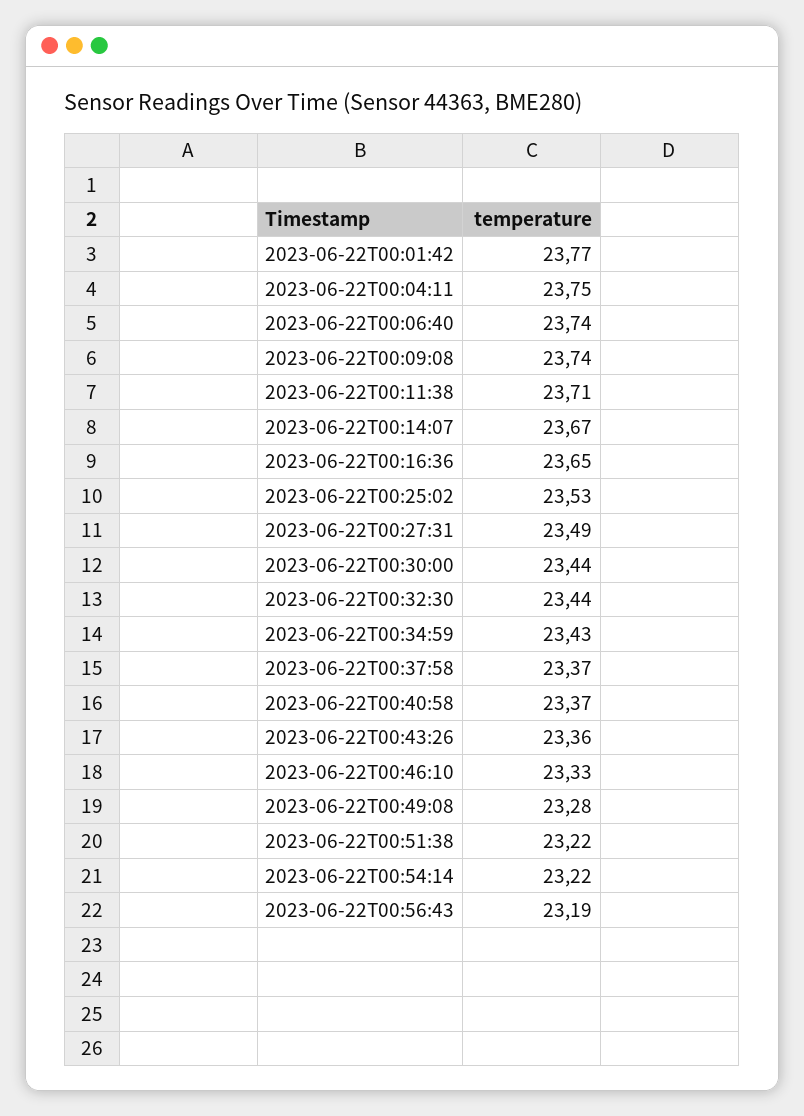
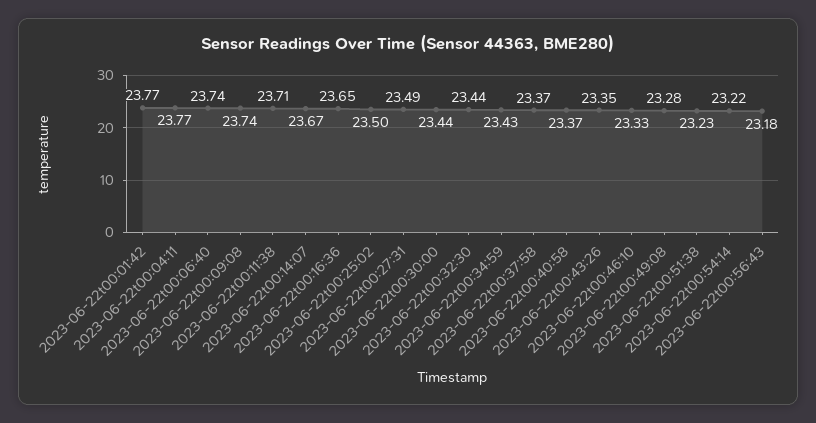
2023-06-22T00:04:11: 23.75 -> 23.77
2023-06-22T00:25:02: 23.53 -> 23.5
2023-06-22T00:43:26: 23.36 -> 23.35
2023-06-22T00:51:38: 23.22 -> 23.23
2023-06-22T00:56:43: 23.19 -> 23.18

